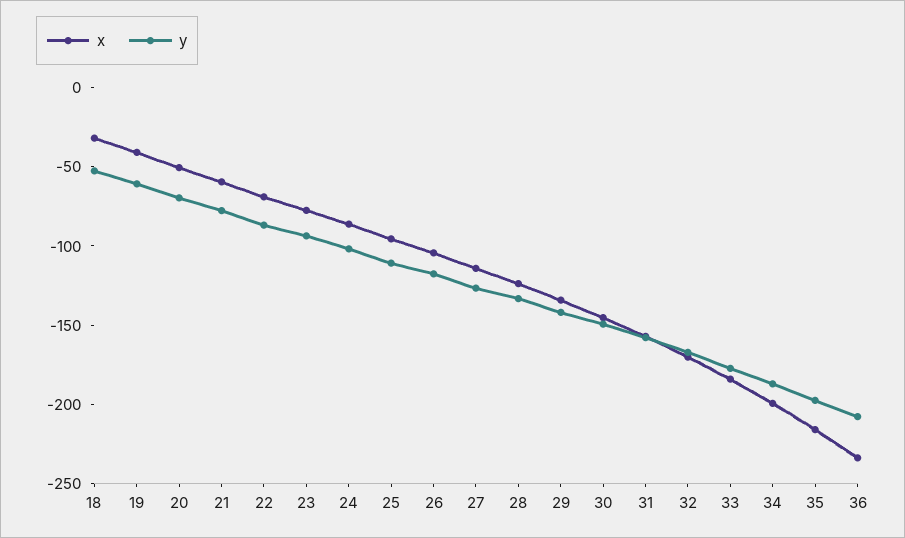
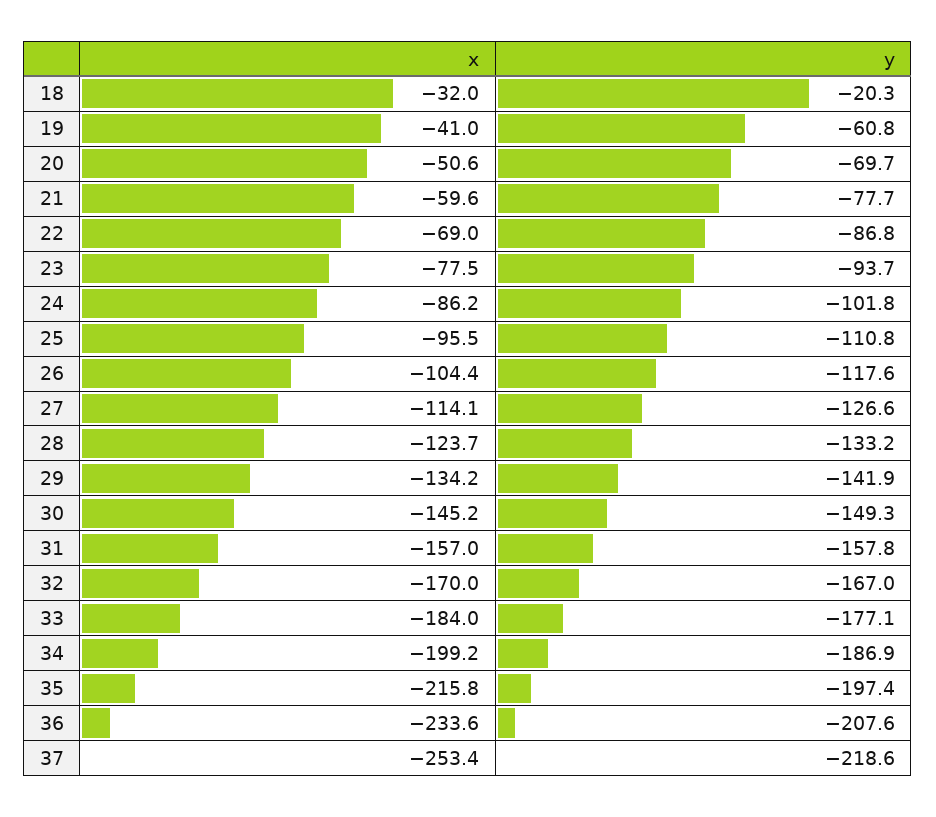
y, 18: -50 -> -20.3
x, 37: none -> -253.4
y, 37: none -> -218.6

